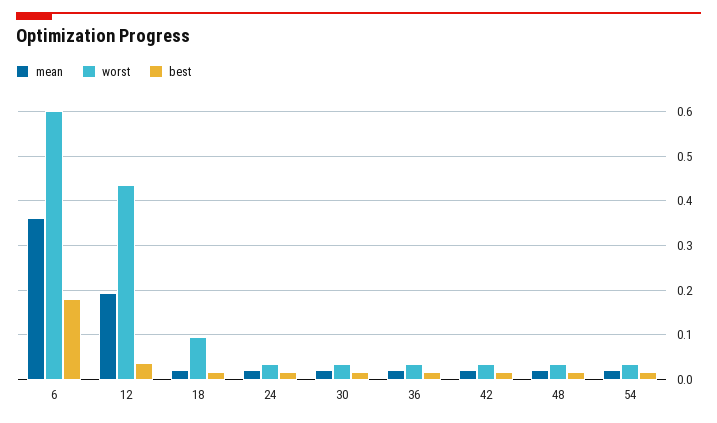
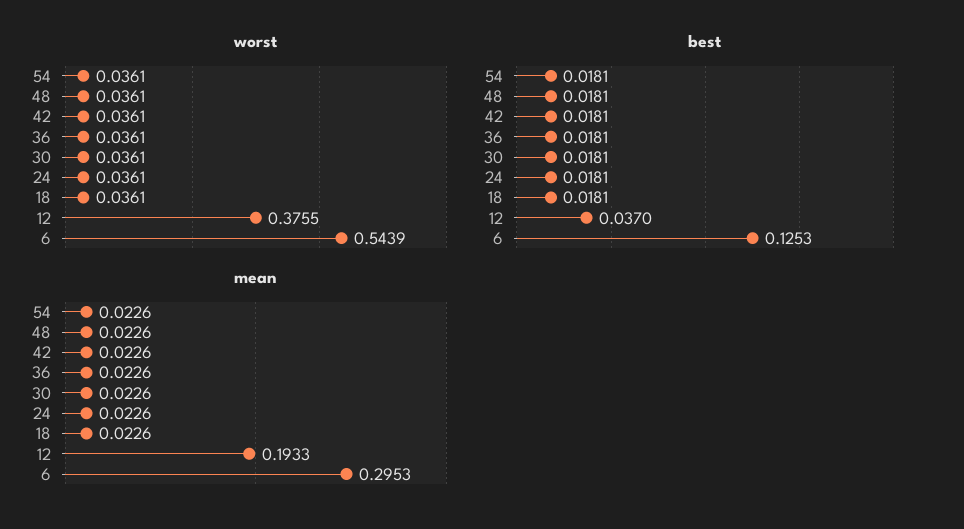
mean, 6: 0.36 -> 0.2953
worst, 6: 0.6 -> 0.5439
best, 6: 0.18 -> 0.1253
worst, 12: 0.44 -> 0.3755
worst, 18: 0.1 -> 0.0361

